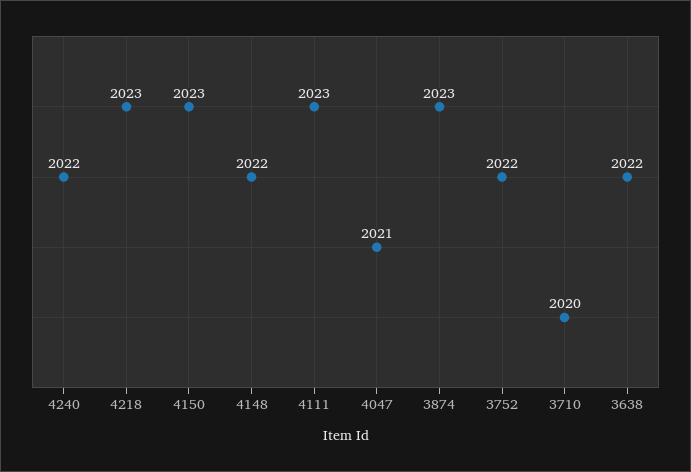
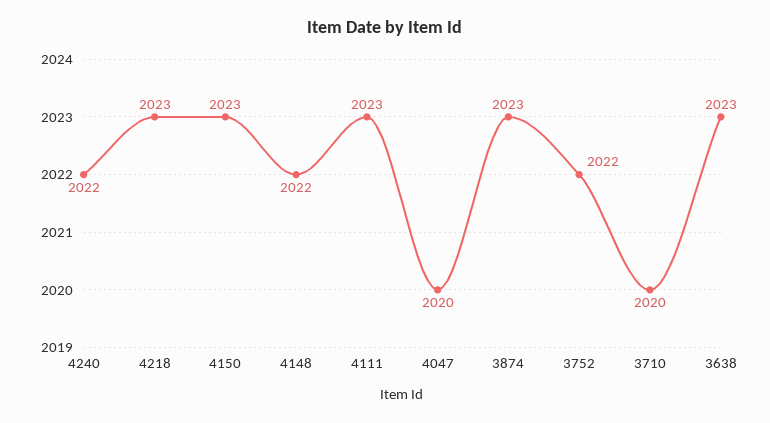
4047: 2021 -> 2020
3638: 2022 -> 2023

